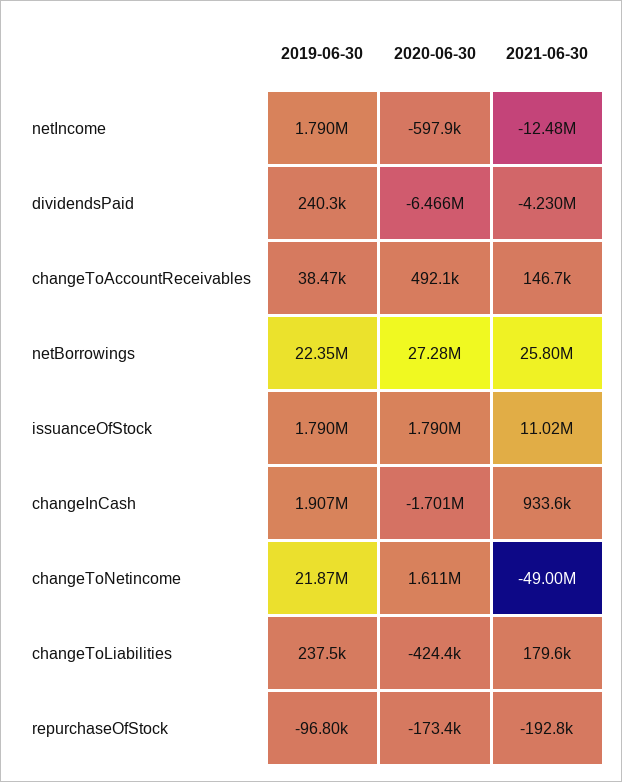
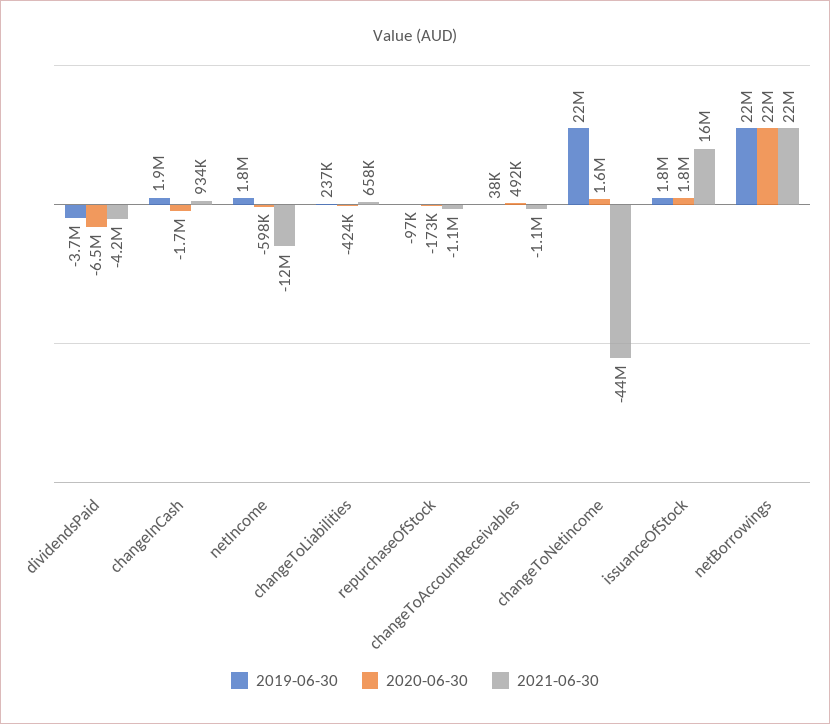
2019-06-30, dividendsPaid: 240300 -> -3700000
2021-06-30, changeToAccountReceivables: 146700 -> -1100000
2020-06-30, netBorrowings: 27280000 -> 22000000
2021-06-30, netBorrowings: 25800000 -> 22000000
2021-06-30, issuanceOfStock: 11020000 -> 16000000
2021-06-30, changeToNetincome: -49000000 -> -44000000
2021-06-30, changeToLiabilities: 179600 -> 658000
2021-06-30, repurchaseOfStock: -192800 -> -1100000

